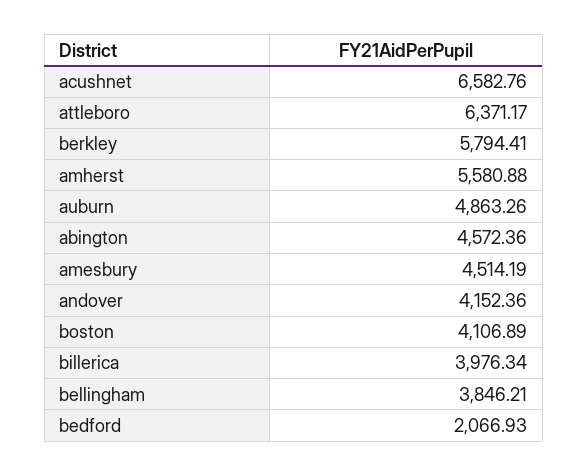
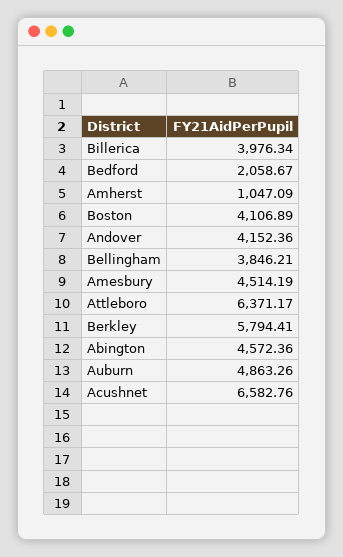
amherst: 5580.88 -> 1047.09
bedford: 2066.93 -> 2058.67

